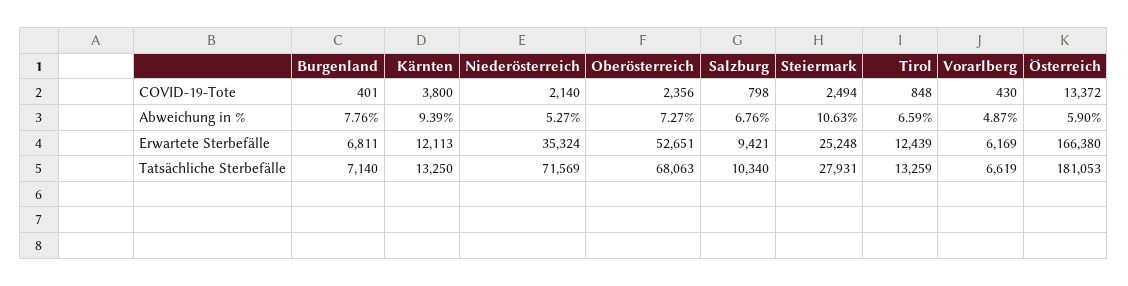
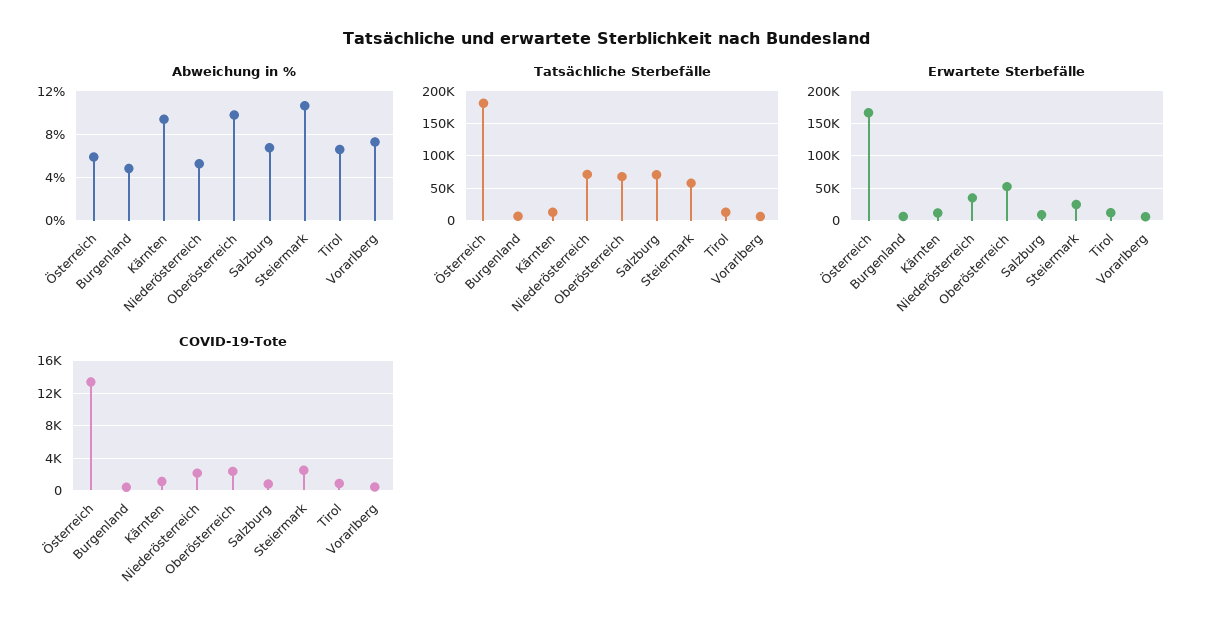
COVID-19-Tote, Kärnten: 3800 -> 1000
Abweichung in %, Burgenland: 7.76 -> 5
Abweichung in %, Oberösterreich: 7.27 -> 10
Abweichung in %, Vorarlberg: 4.87 -> 7
Tatsächliche Sterbefälle, Salzburg: 10340 -> 70000
Tatsächliche Sterbefälle, Steiermark: 27931 -> 60000

